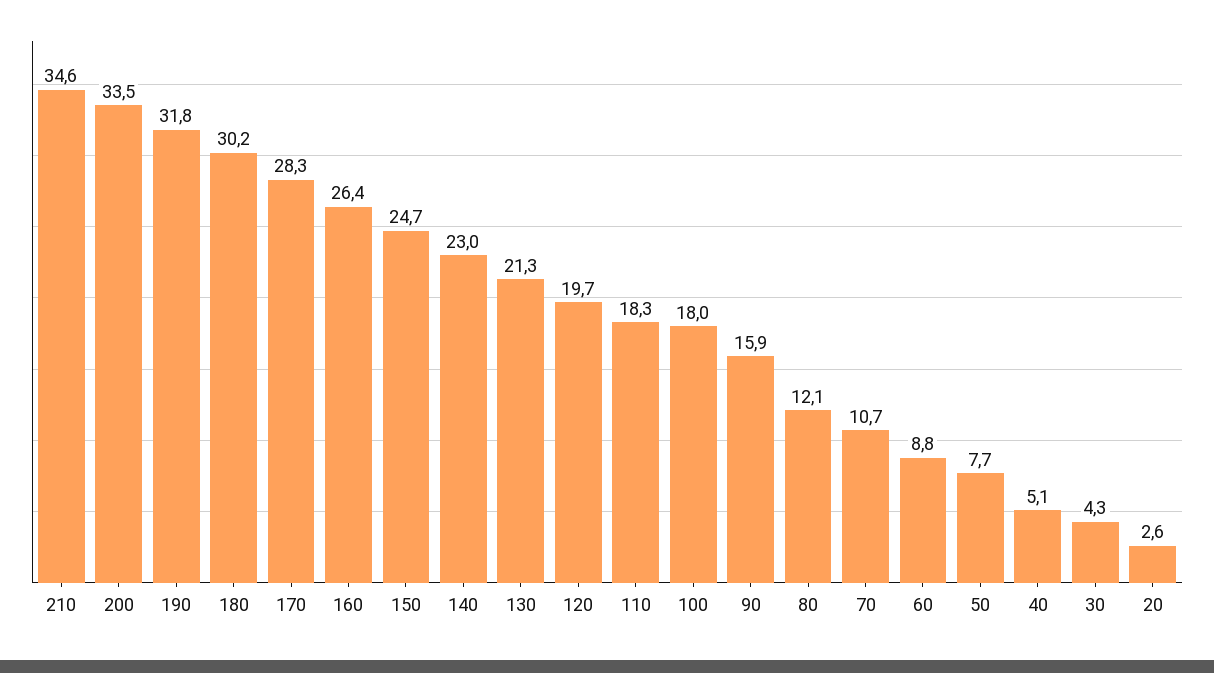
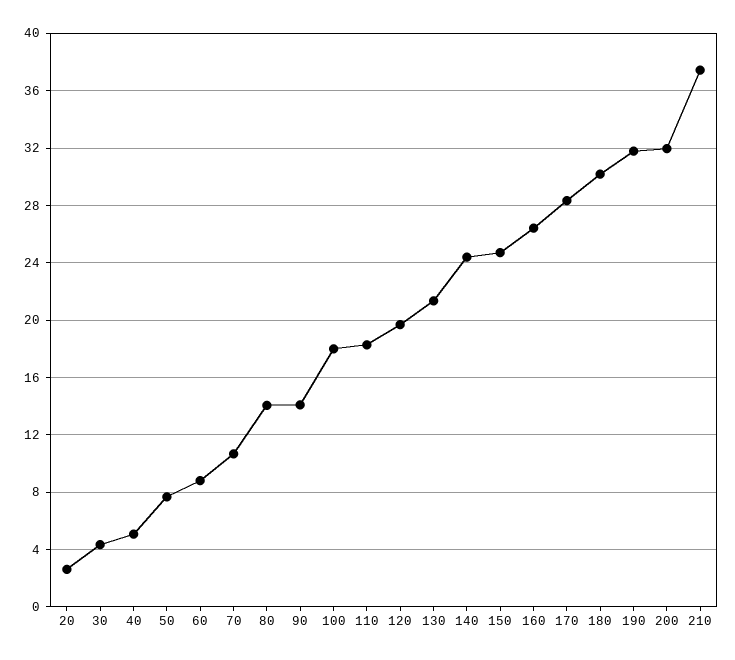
210: 34.6 -> 37.5
200: 33.5 -> 32
140: 23 -> 24.5
90: 15.9 -> 14
80: 12.1 -> 14

